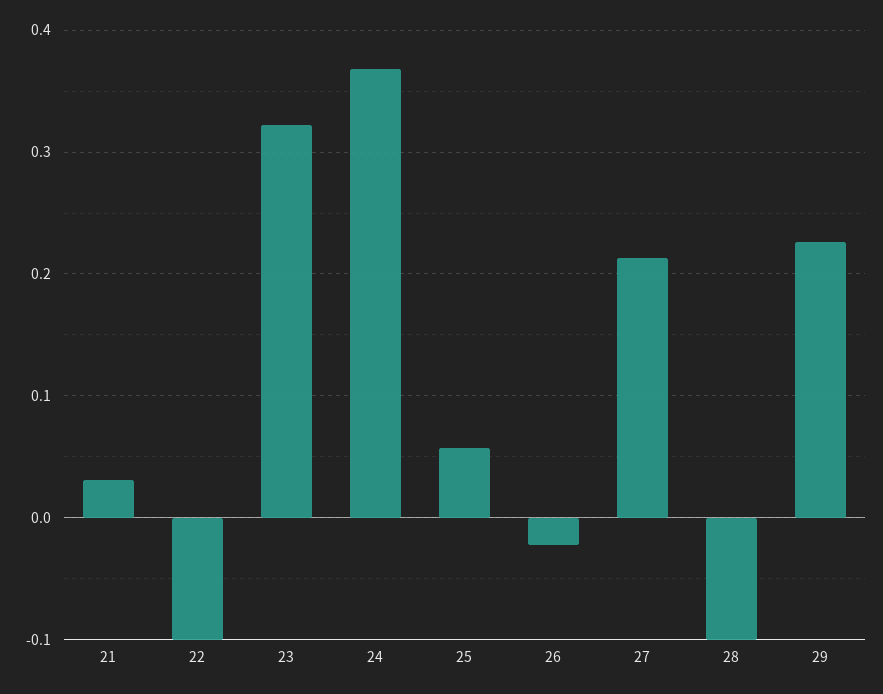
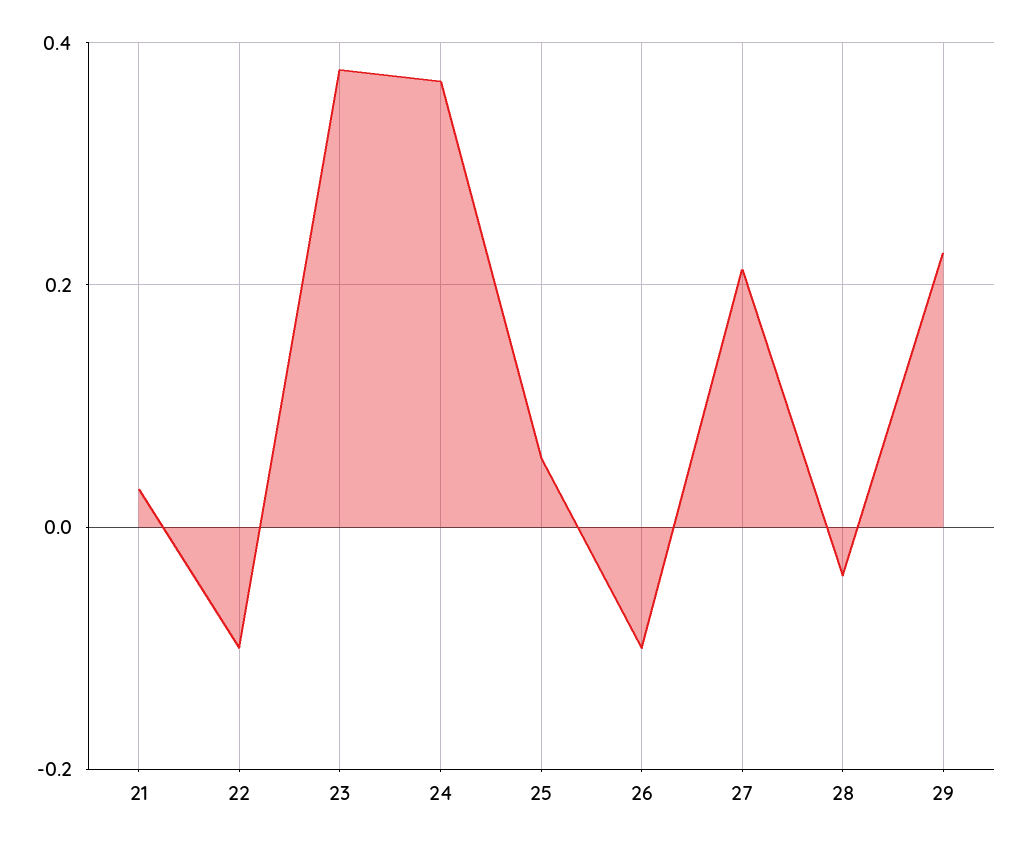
23: 0.32 -> 0.38
26: -0.02 -> -0.1
28: -0.1 -> -0.04

